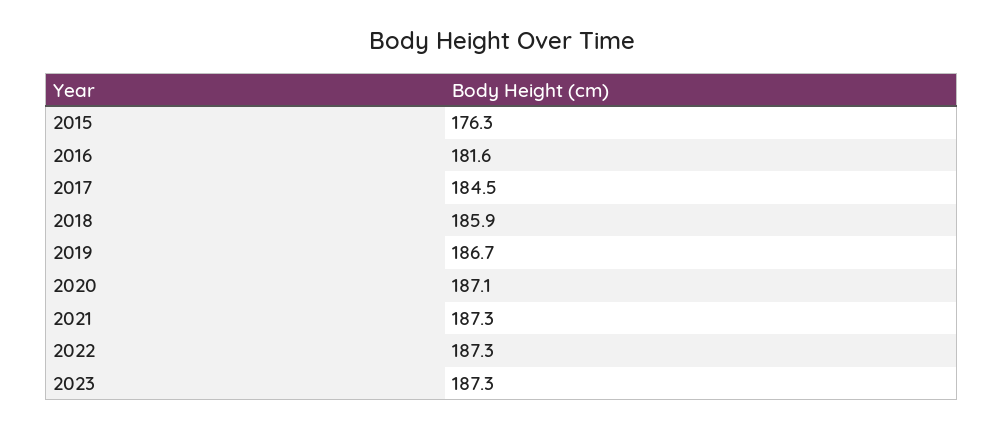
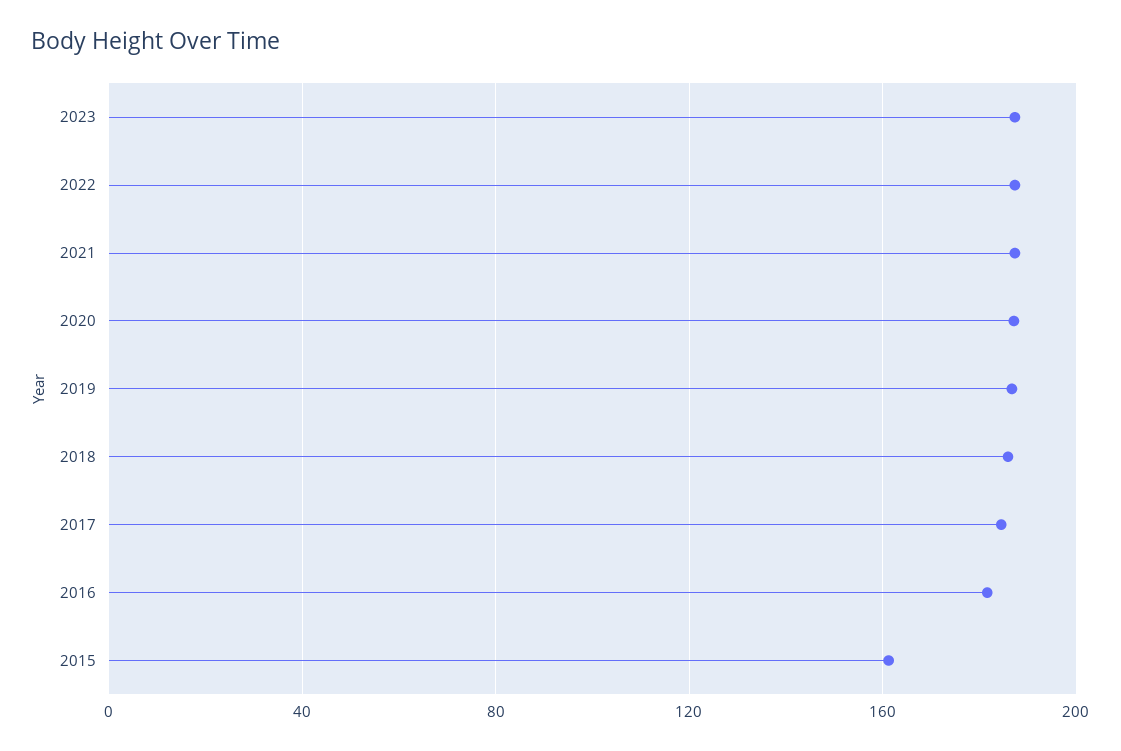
2015: 176.3 -> 160

